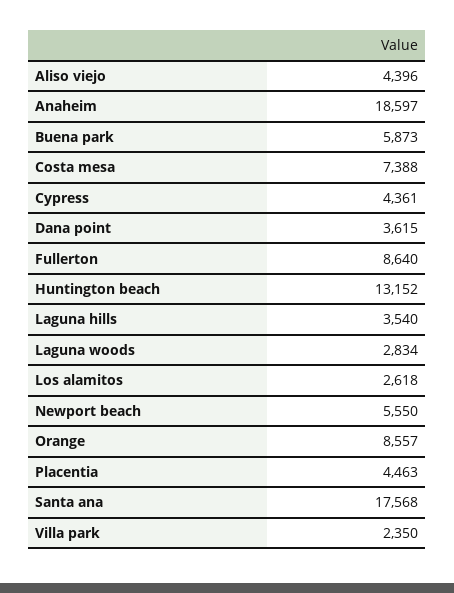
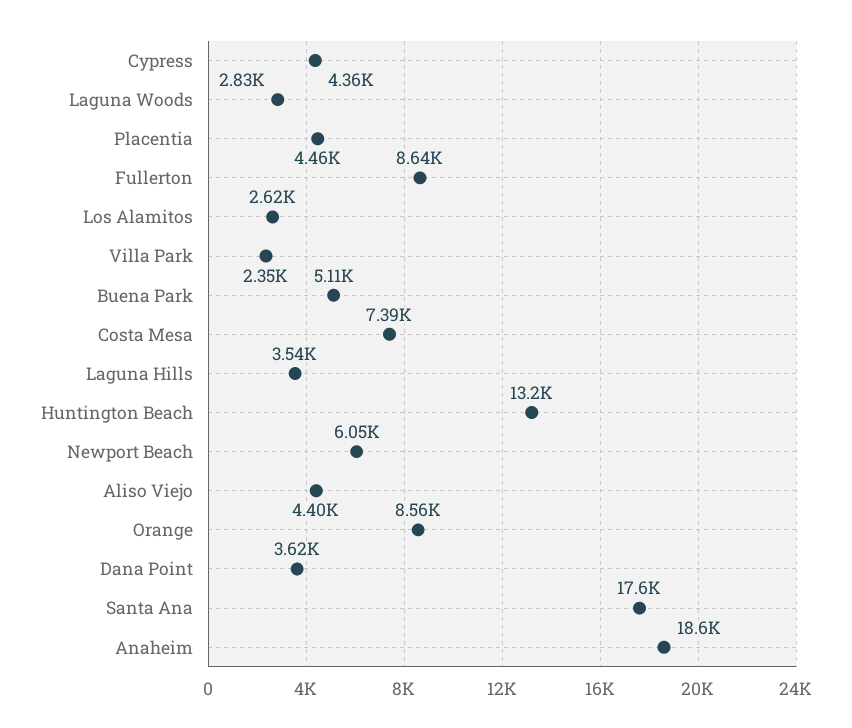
Buena park: 5873 -> 5110
Newport beach: 5550 -> 6050

